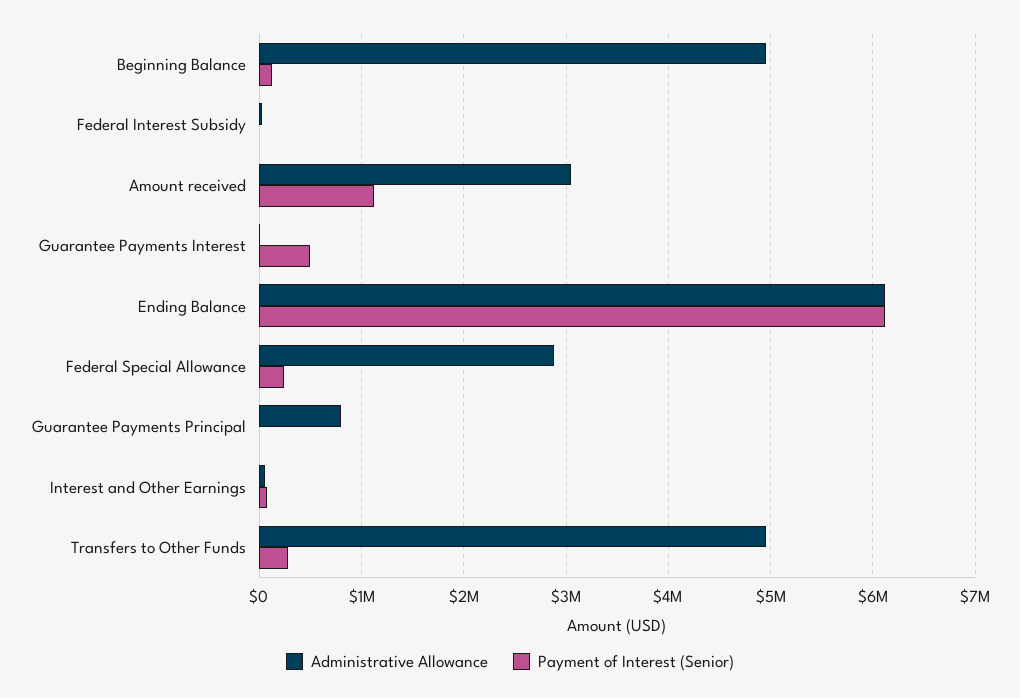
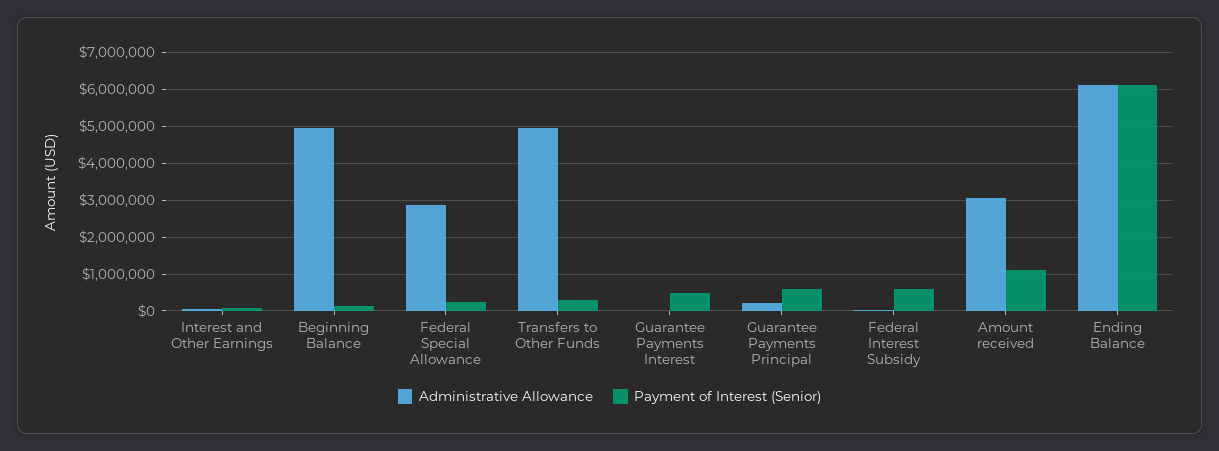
Payment of Interest (Senior), Federal Interest Subsidy: 0 -> 600000
Administrative Allowance, Guarantee Payments Principal: 800000 -> 200000
Payment of Interest (Senior), Guarantee Payments Principal: 0 -> 600000

